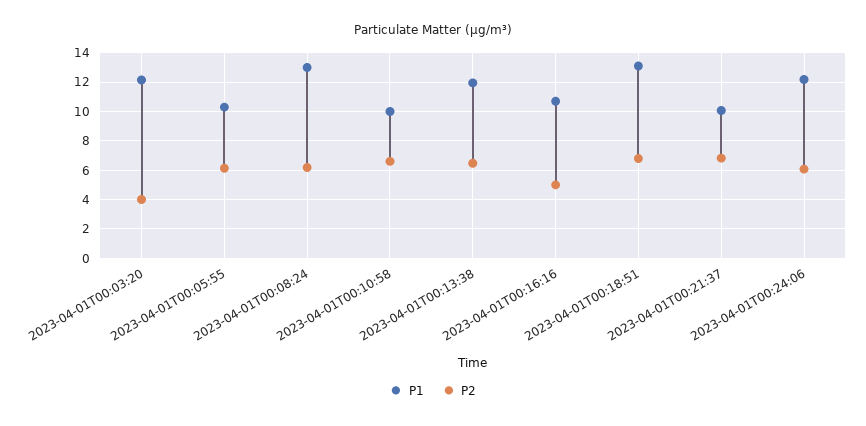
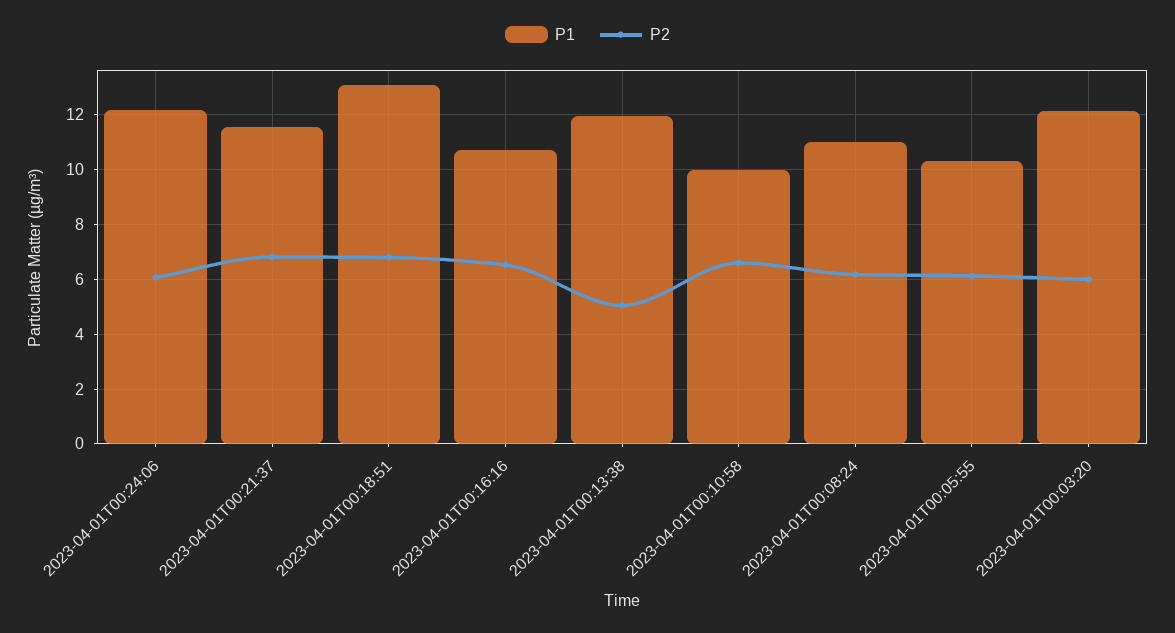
P2, 2023-04-01T00:03:20: 4 -> 6
P1, 2023-04-01T00:08:24: 13 -> 11
P2, 2023-04-01T00:13:38: 6.5 -> 5
P2, 2023-04-01T00:16:16: 5 -> 6.5
P1, 2023-04-01T00:21:37: 10 -> 11.5

